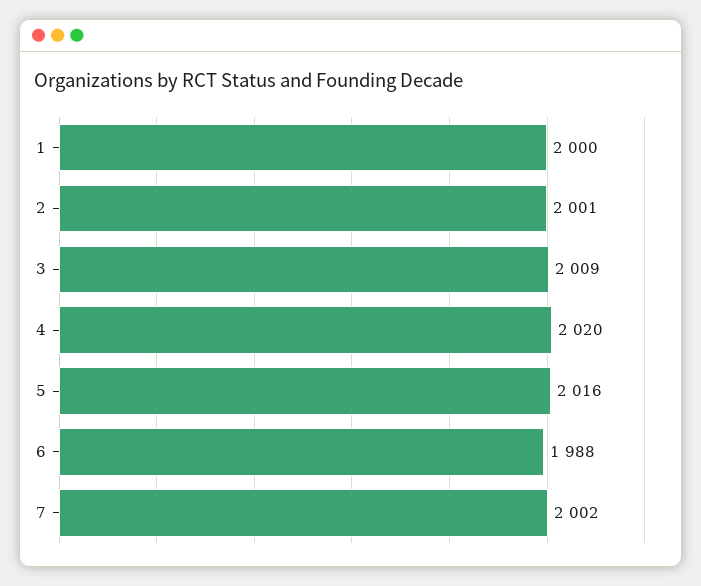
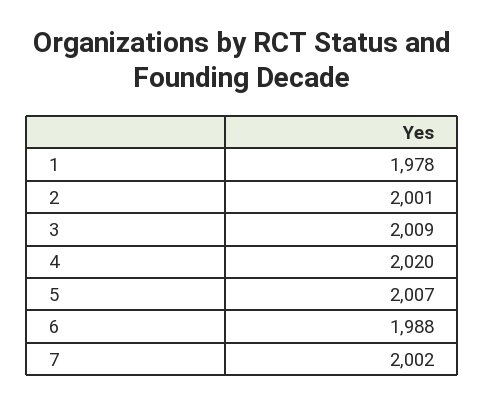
1: 2000 -> 1978
5: 2016 -> 2007

